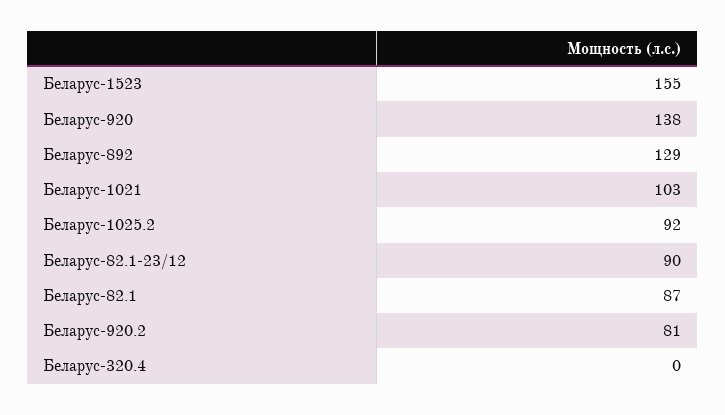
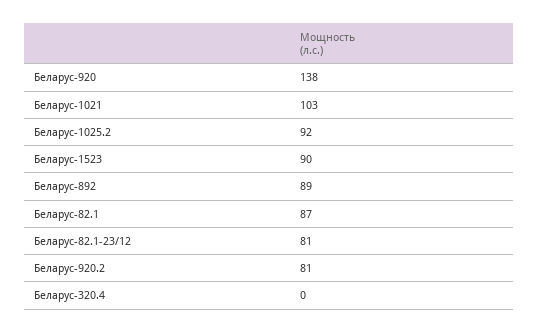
Беларус-1523: 155 -> 90
Беларус-892: 129 -> 89
Беларус-82.1-23/12: 90 -> 81

